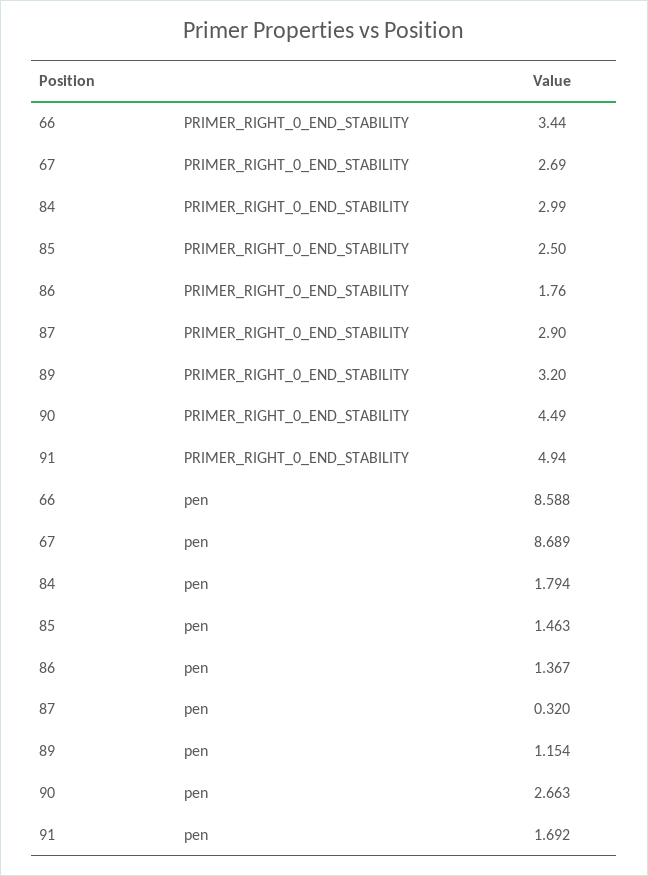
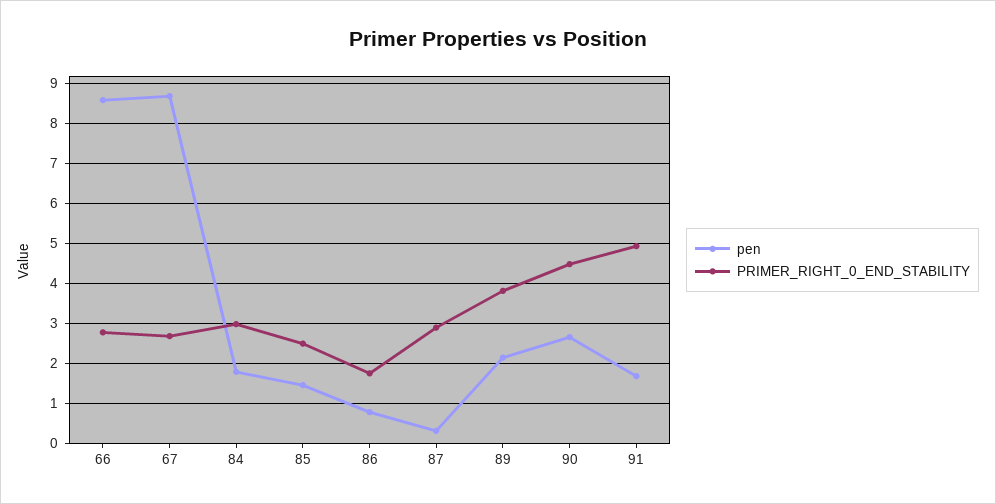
PRIMER_RIGHT_0_END_STABILITY, 66: 3.44 -> 2.8
PRIMER_RIGHT_0_END_STABILITY, 89: 3.2 -> 3.8
pen, 86: 1.367 -> 0.8
pen, 89: 1.154 -> 2.2

